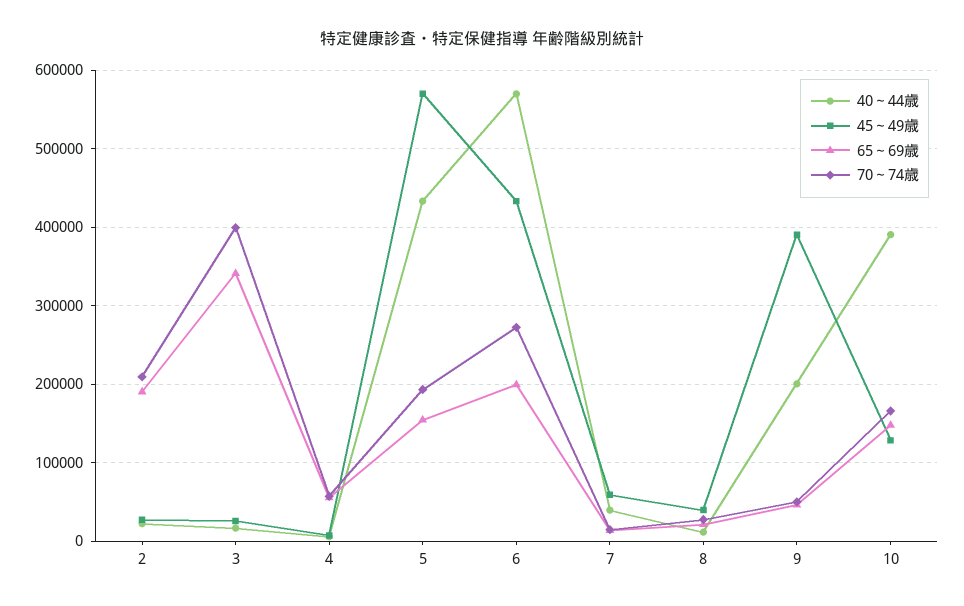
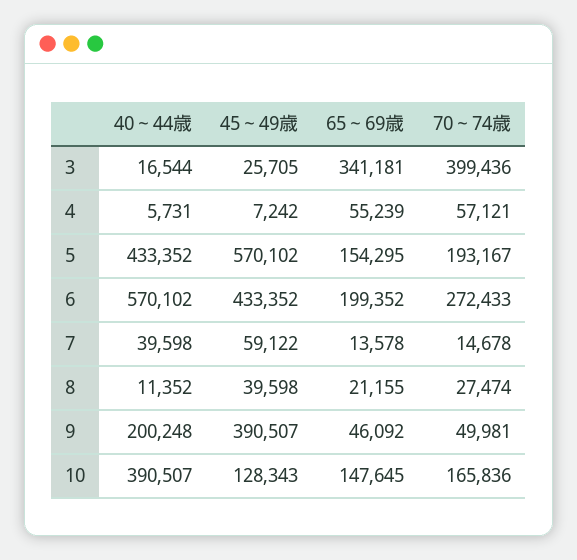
40～44歳, 2: 20000 -> none
45～49歳, 2: 30000 -> none
65～69歳, 2: 190000 -> none
70～74歳, 2: 210000 -> none

